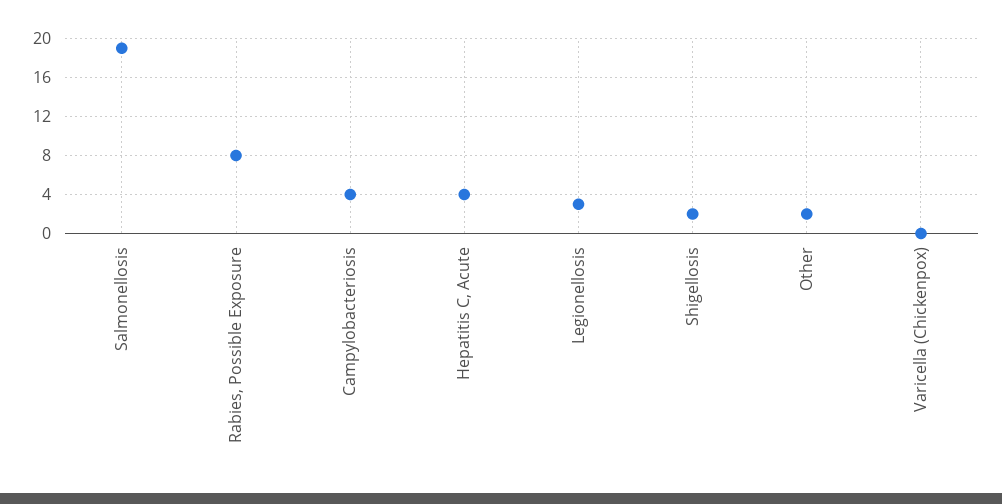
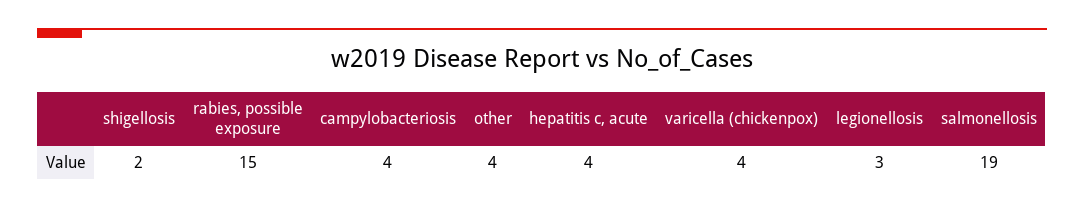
Rabies, Possible Exposure: 8 -> 15
Other: 2 -> 4
Varicella (Chickenpox): 0 -> 4

